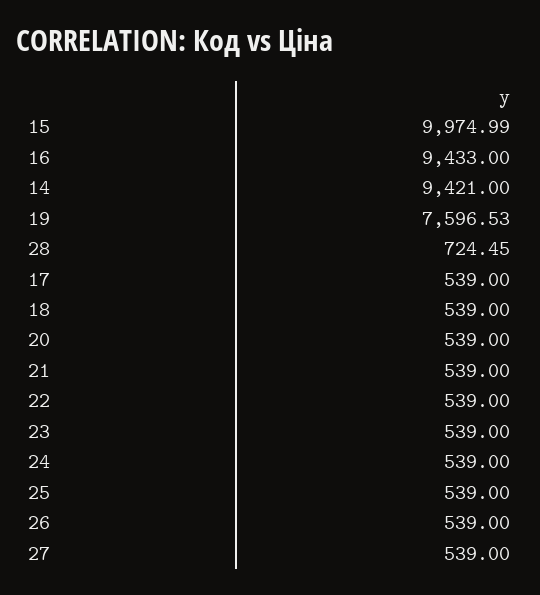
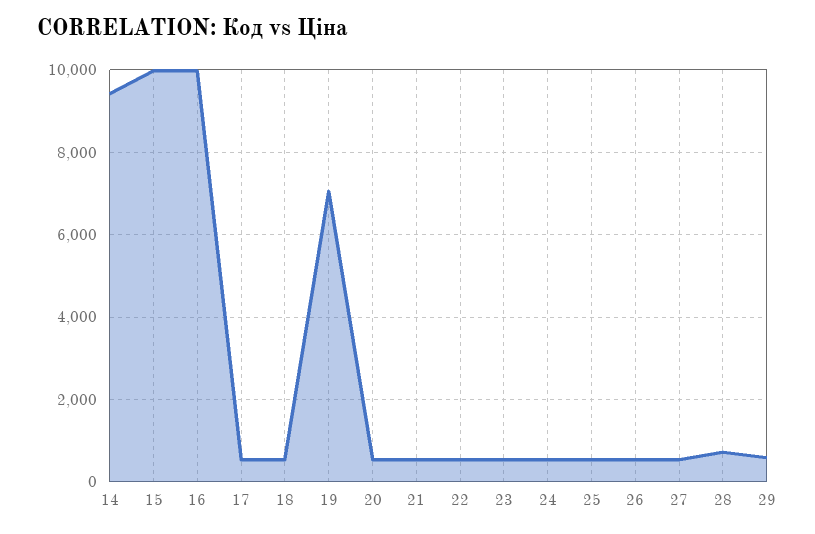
16: 9433 -> 10000
19: 7596.53 -> 7000
29: none -> 600

